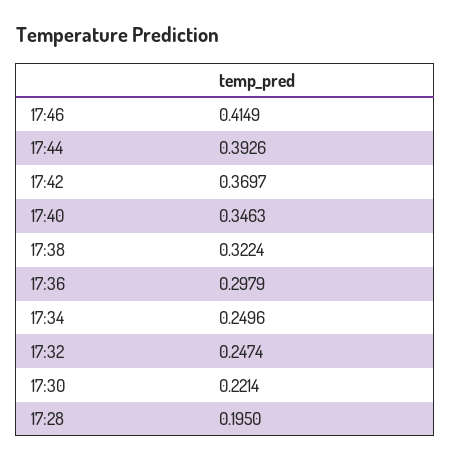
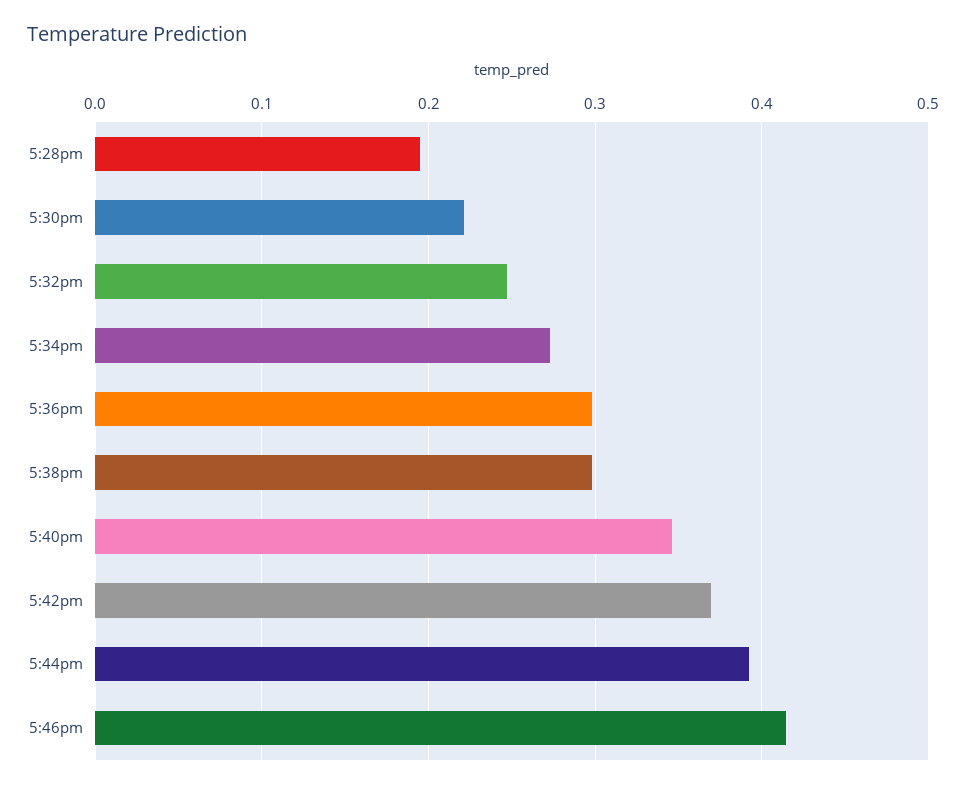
17:38: 0.3224 -> 0.3
17:34: 0.2496 -> 0.27

